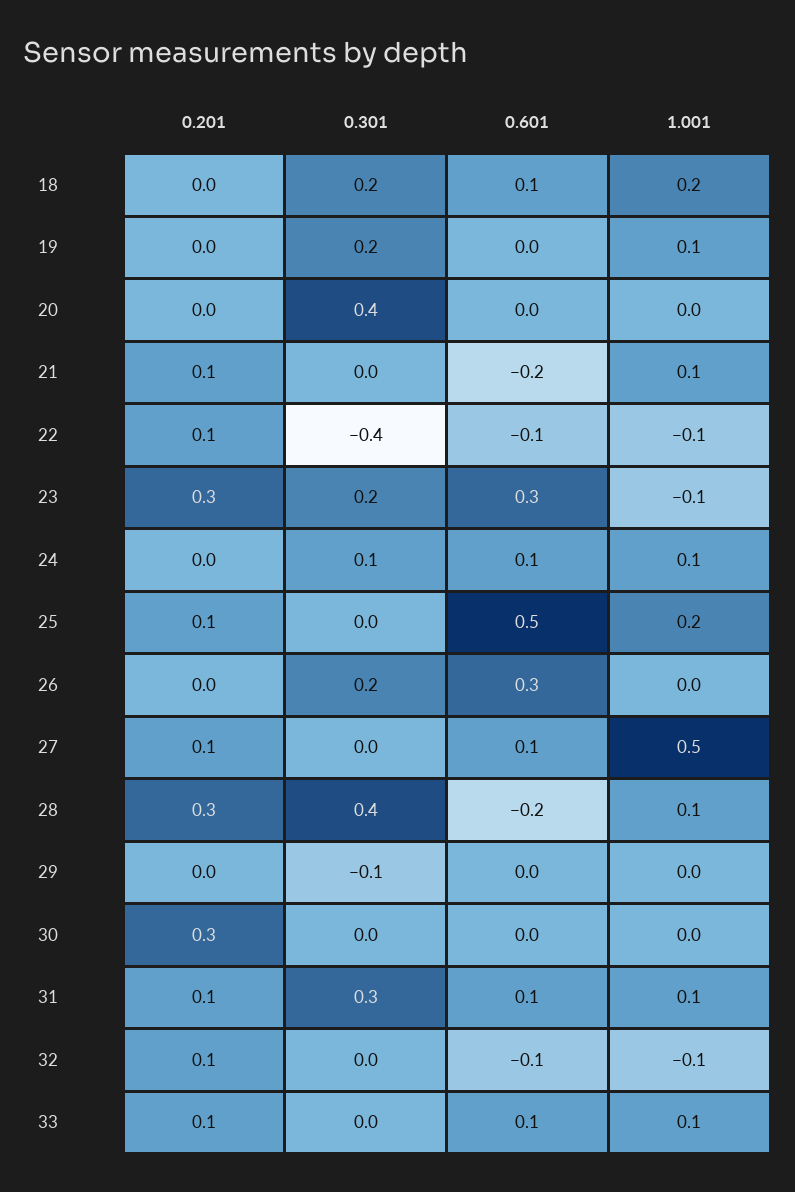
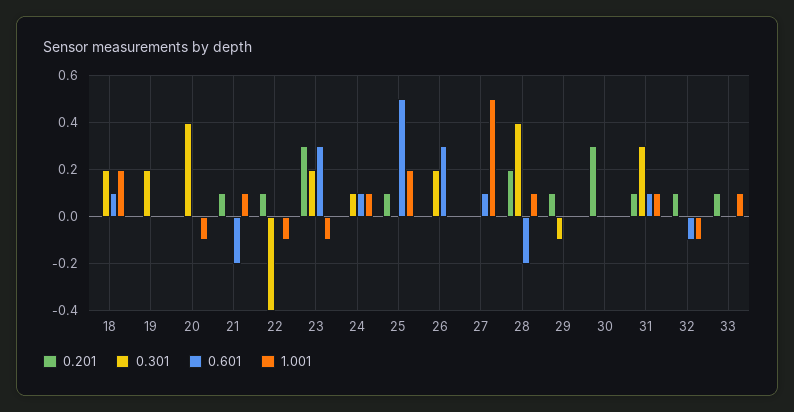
1.001, 19: 0.1 -> 0
1.001, 20: 0 -> -0.1
0.601, 22: -0.1 -> 0
0.201, 27: 0.1 -> 0
0.201, 28: 0.3 -> 0.2
0.201, 29: 0 -> 0.1
0.601, 33: 0.1 -> 0

